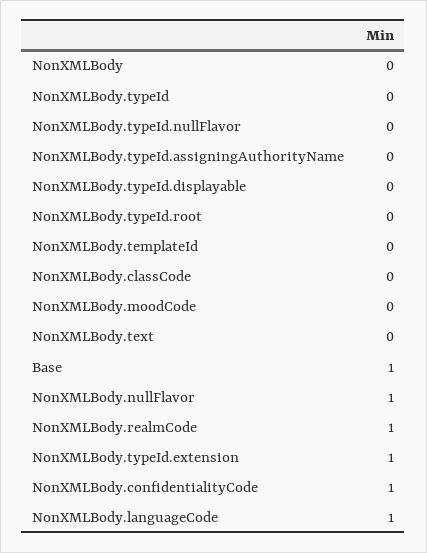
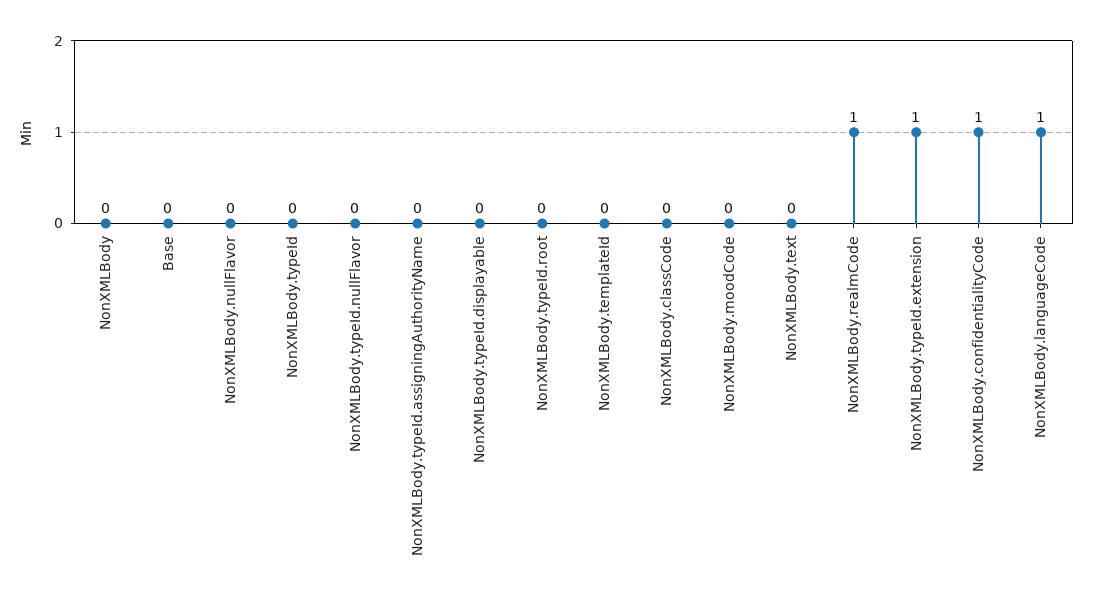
Base: 1 -> 0
NonXMLBody.nullFlavor: 1 -> 0

